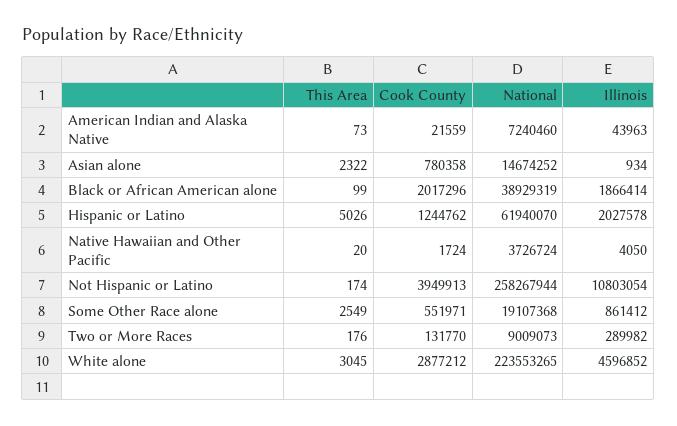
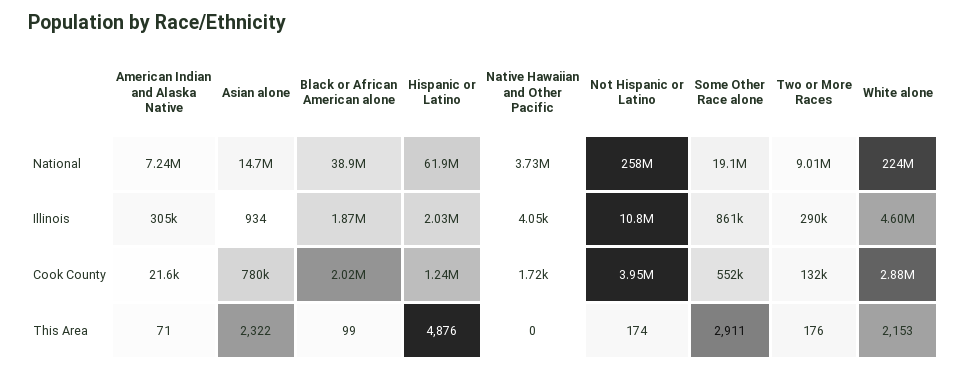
This Area, American Indian and Alaska Native: 73 -> 71
Illinois, American Indian and Alaska Native: 43963 -> 305000
This Area, Hispanic or Latino: 5026 -> 4876
This Area, Native Hawaiian and Other Pacific: 20 -> 0
This Area, Some Other Race alone: 2549 -> 2911
This Area, White alone: 3045 -> 2153

